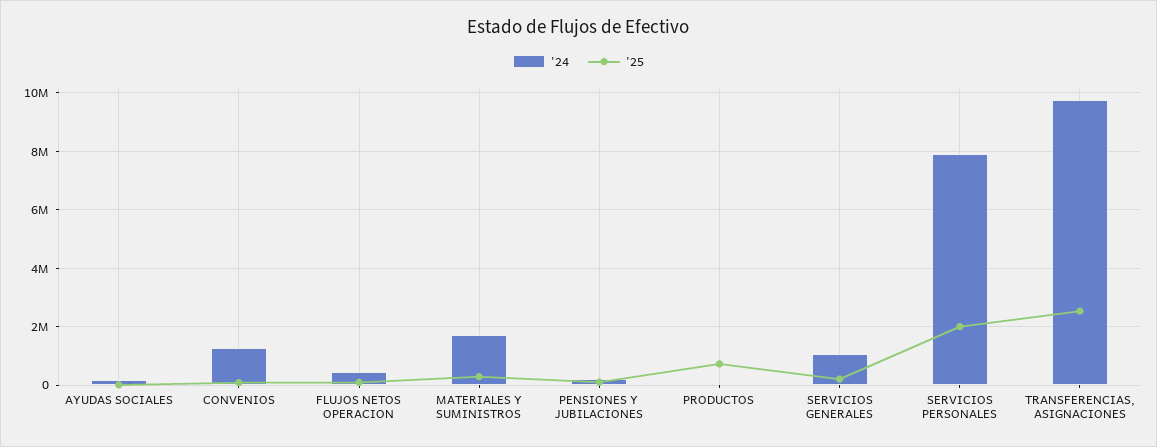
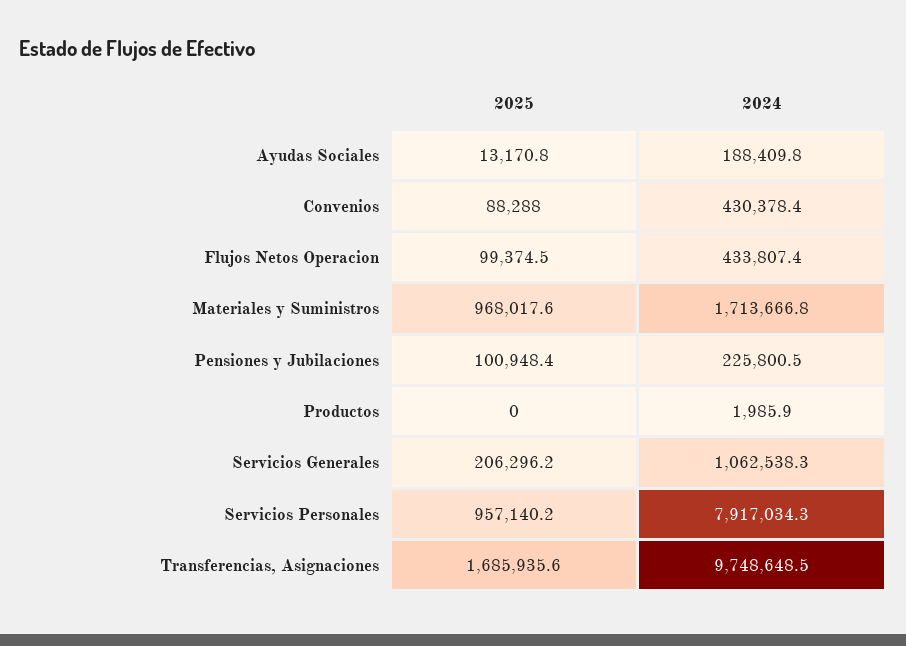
'24, CONVENIOS: 1250000 -> 430378.4
'25, MATERIALES Y SUMINISTROS: 250000 -> 968017.6
'25, PRODUCTOS: 750000 -> 0
'25, SERVICIOS PERSONALES: 2000000 -> 957140.2
'25, TRANSFERENCIAS, ASIGNACIONES: 2500000 -> 1685935.6

